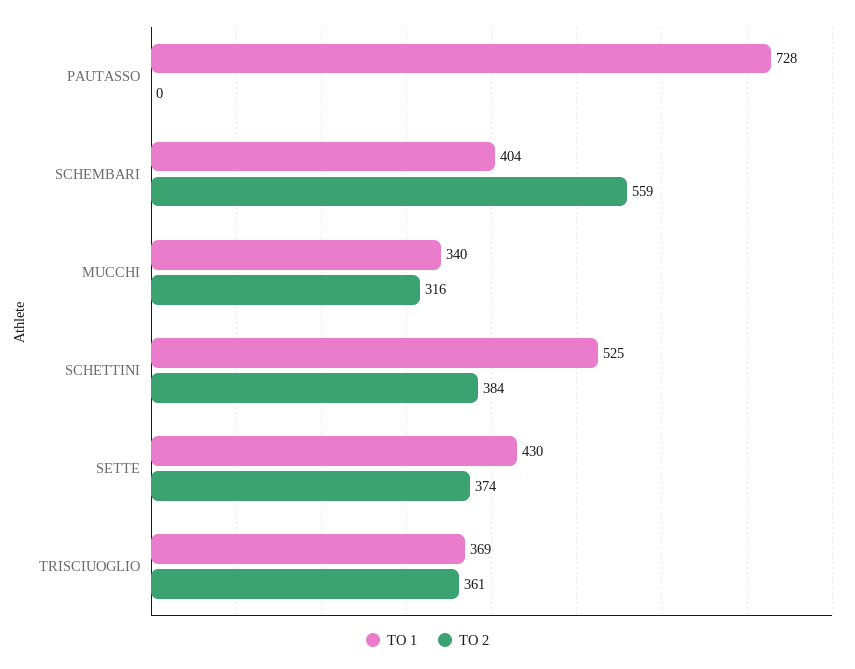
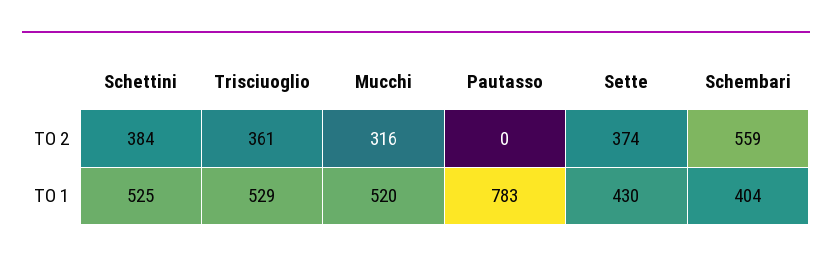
TO 1, PAUTASSO: 728 -> 783
TO 1, MUCCHI: 340 -> 520
TO 1, TRISCIUOGLIO: 369 -> 529

